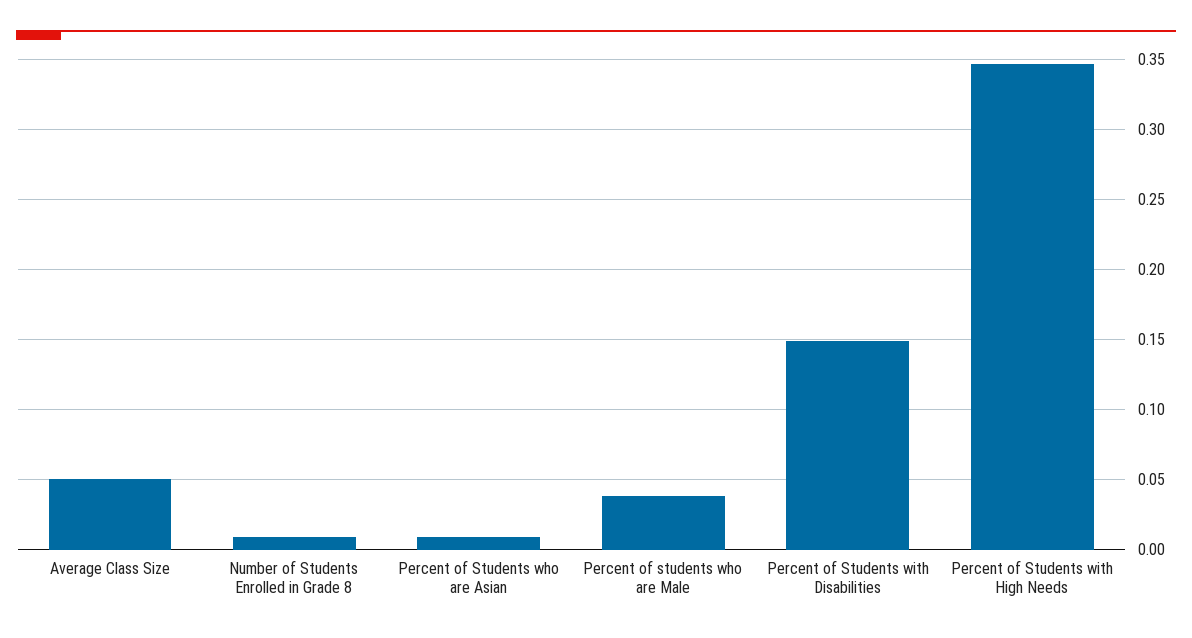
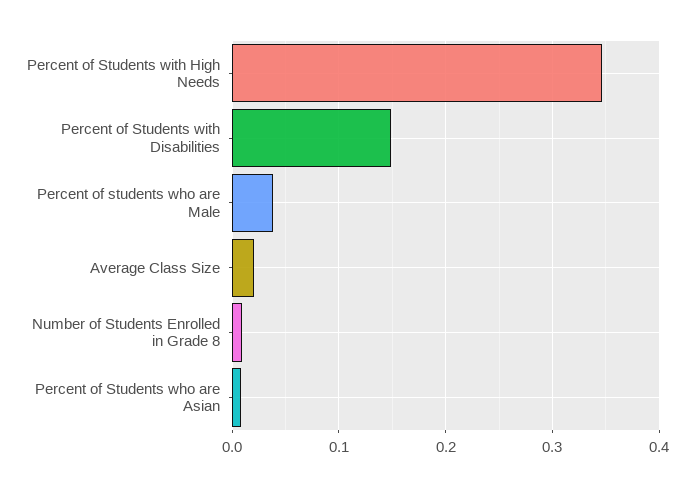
Average Class Size: 0.05 -> 0.02

